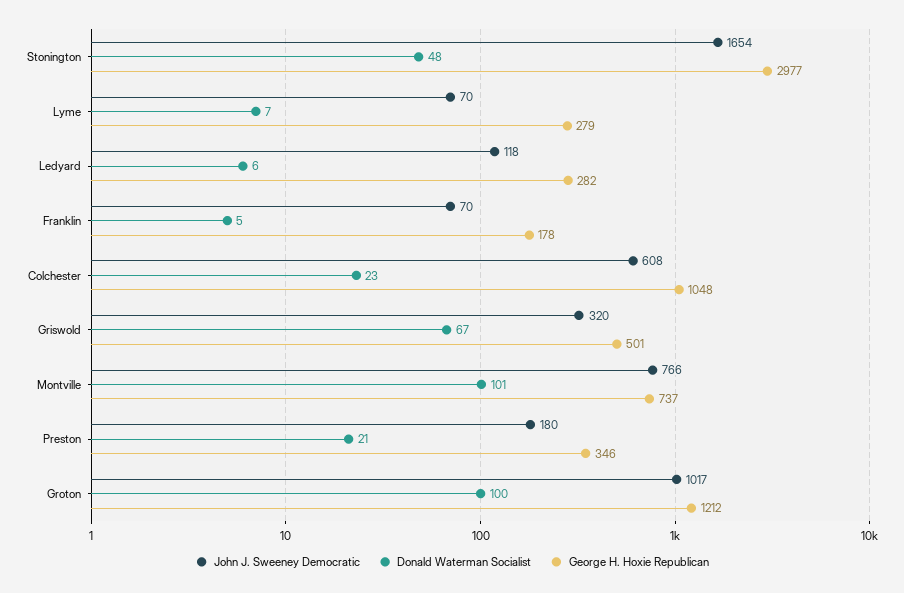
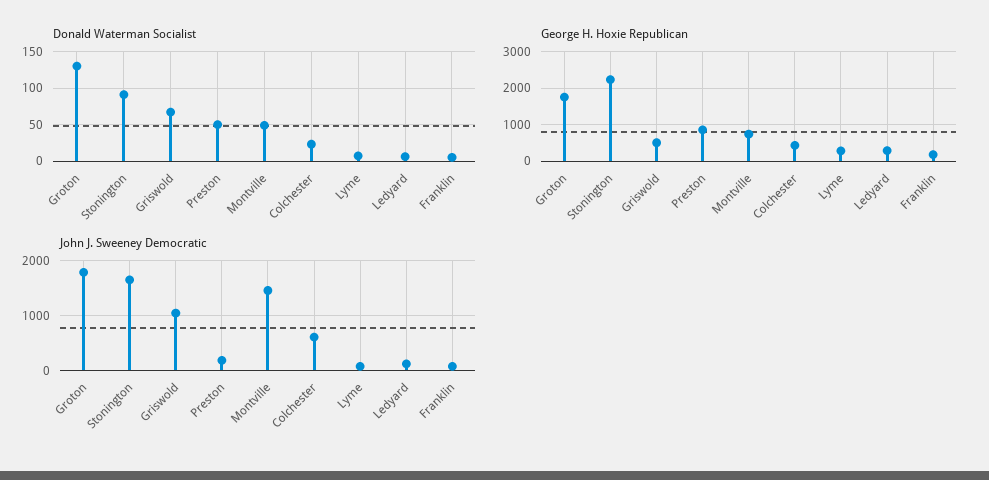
Donald Waterman Socialist, Stonington: 48 -> 90
George H. Hoxie Republican, Stonington: 2977 -> 2200
George H. Hoxie Republican, Colchester: 1048 -> 400
John J. Sweeney Democratic, Griswold: 320 -> 1000
John J. Sweeney Democratic, Montville: 766 -> 1400
Donald Waterman Socialist, Montville: 101 -> 50
Donald Waterman Socialist, Preston: 21 -> 50
George H. Hoxie Republican, Preston: 346 -> 800
John J. Sweeney Democratic, Groton: 1017 -> 1800
Donald Waterman Socialist, Groton: 100 -> 130
George H. Hoxie Republican, Groton: 1212 -> 1800

